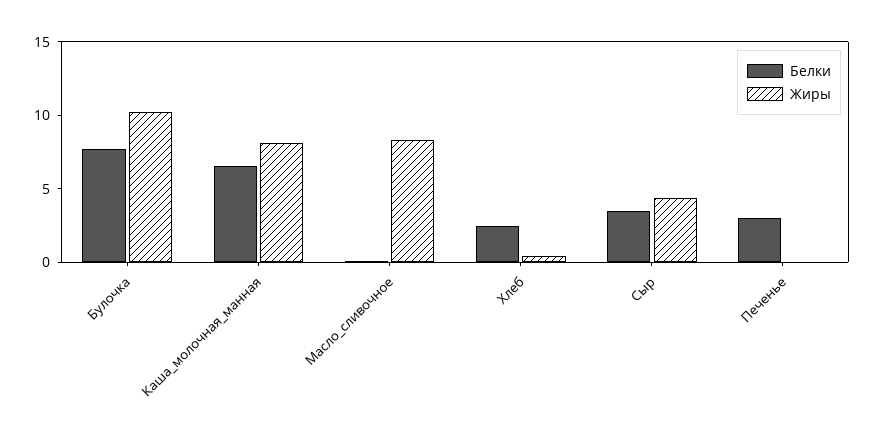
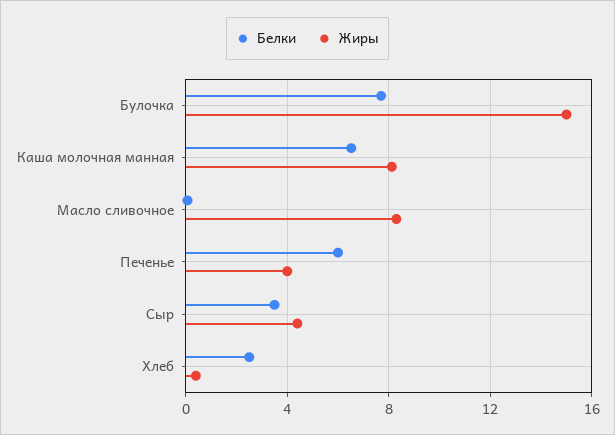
Жиры, Булочка: 10 -> 15
Белки, Печенье: 3 -> 6
Жиры, Печенье: 0 -> 4

